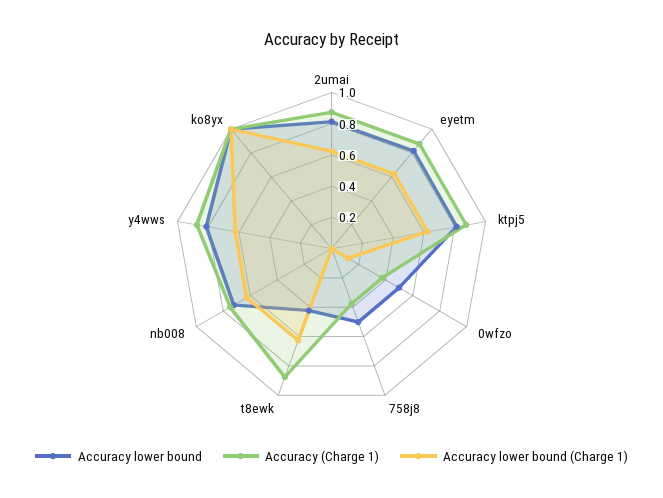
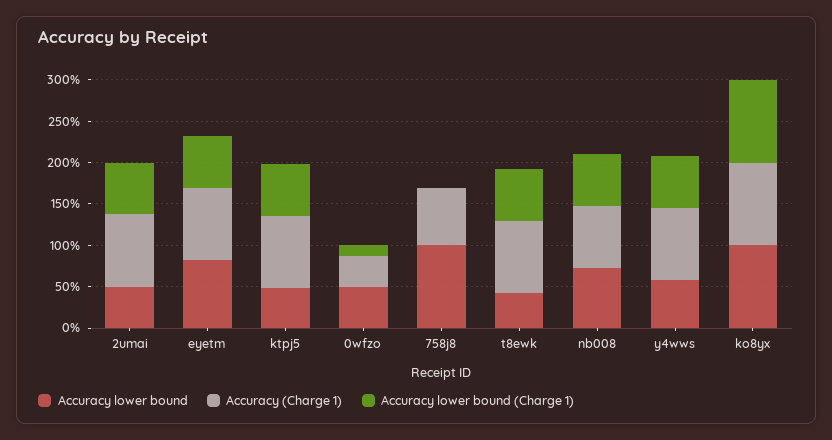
Accuracy lower bound, 2umai: 0.8 -> 0.5
Accuracy lower bound, ktpj5: 0.8 -> 0.5
Accuracy lower bound, 758j8: 0.5 -> 1
Accuracy (Charge 1), 758j8: 0.4 -> 0.7
Accuracy lower bound, y4wws: 0.8 -> 0.6

